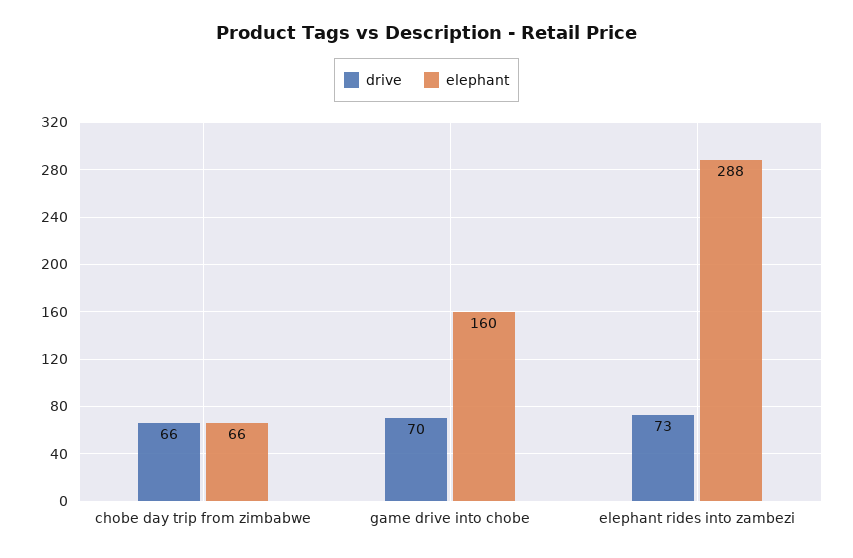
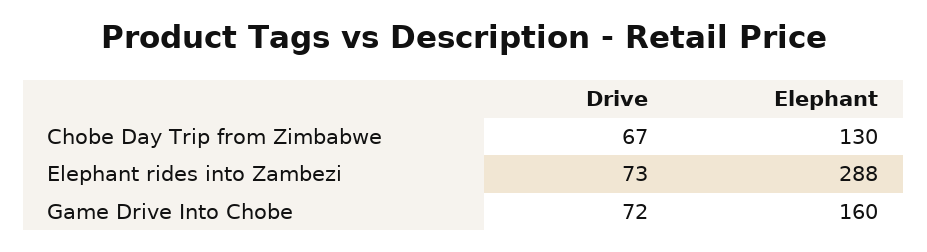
drive, chobe day trip from zimbabwe: 66 -> 67
elephant, chobe day trip from zimbabwe: 66 -> 130
drive, game drive into chobe: 70 -> 72

